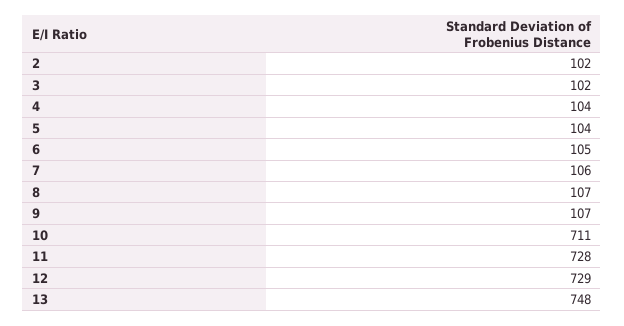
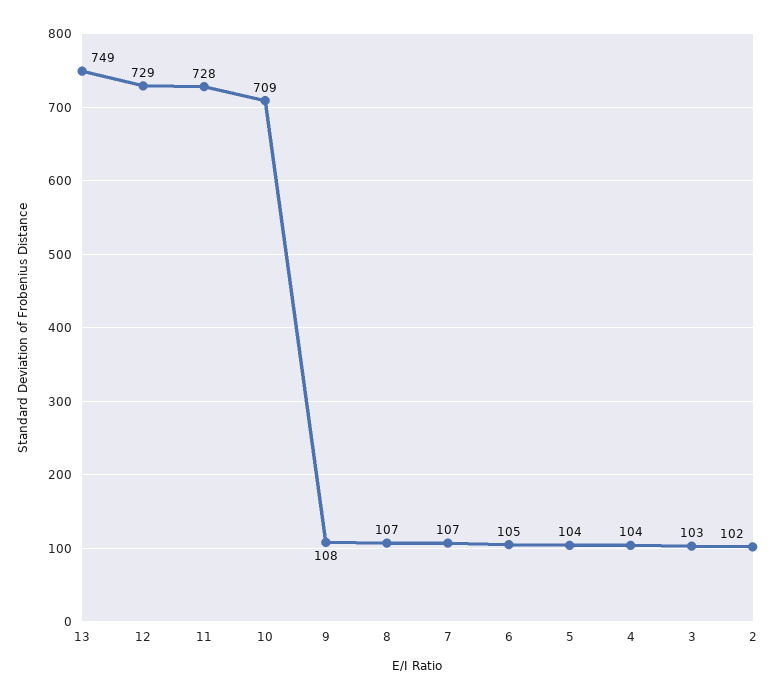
3: 102 -> 103
7: 106 -> 107
9: 107 -> 108
10: 711 -> 709
13: 748 -> 749

